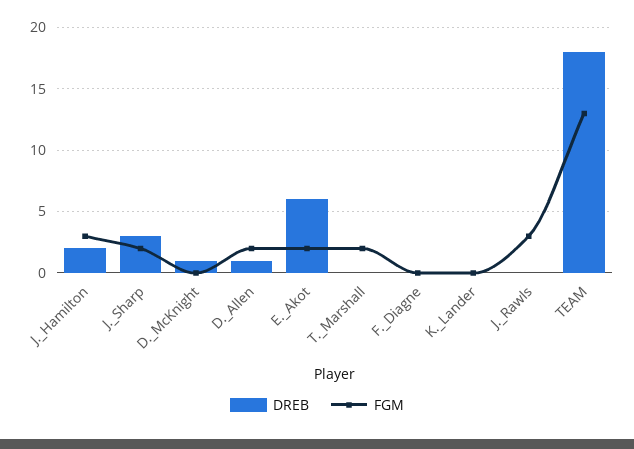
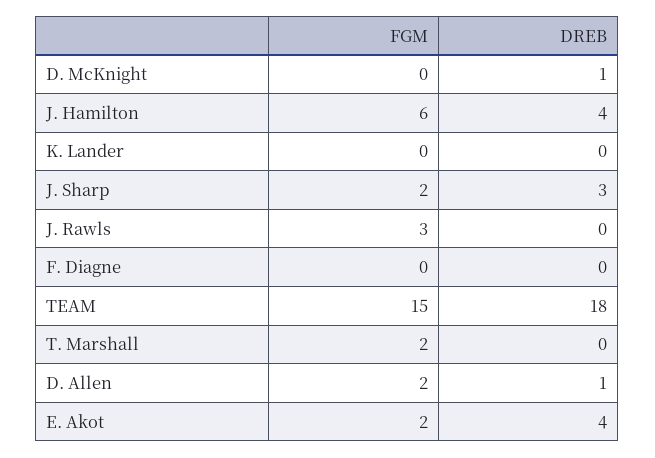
DREB, J._Hamilton: 2 -> 4
FGM, J._Hamilton: 3 -> 6
DREB, E._Akot: 6 -> 4
FGM, TEAM: 13 -> 15

